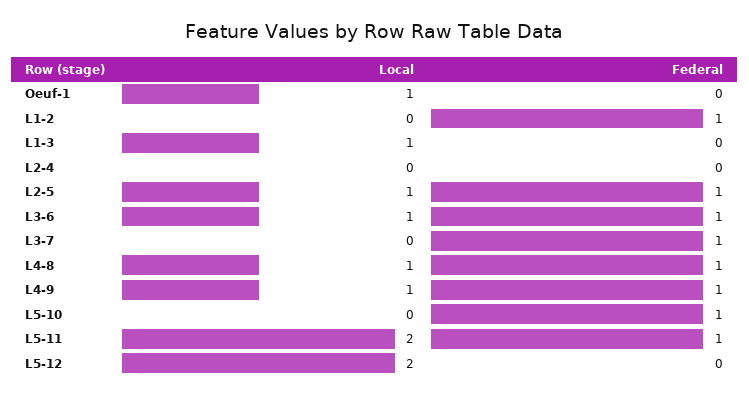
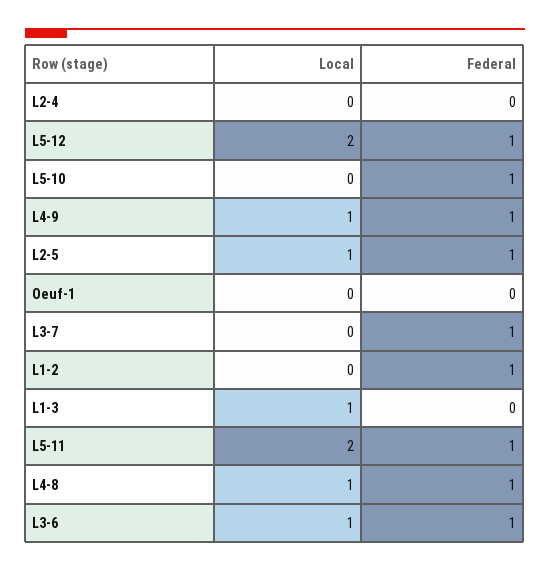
Local, Oeuf-1: 1 -> 0
Federal, L5-12: 0 -> 1

